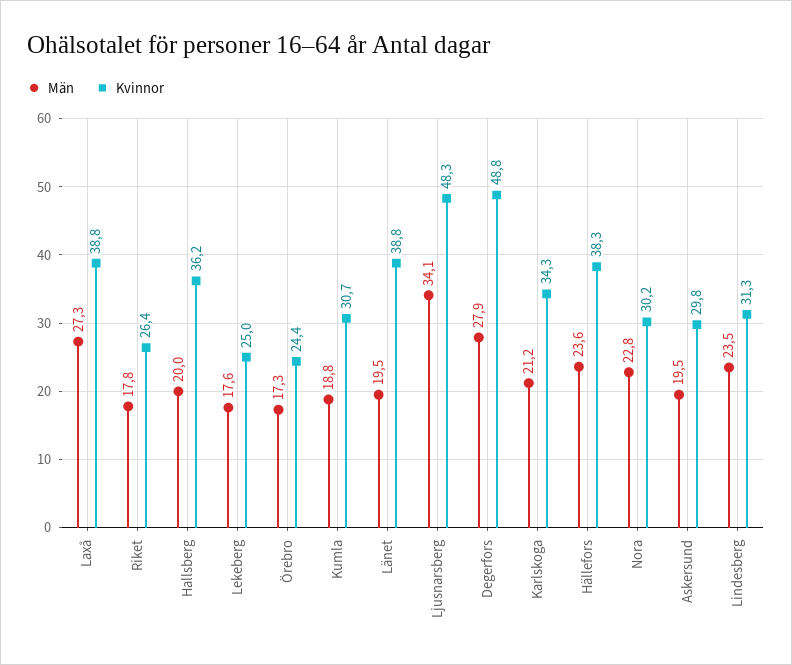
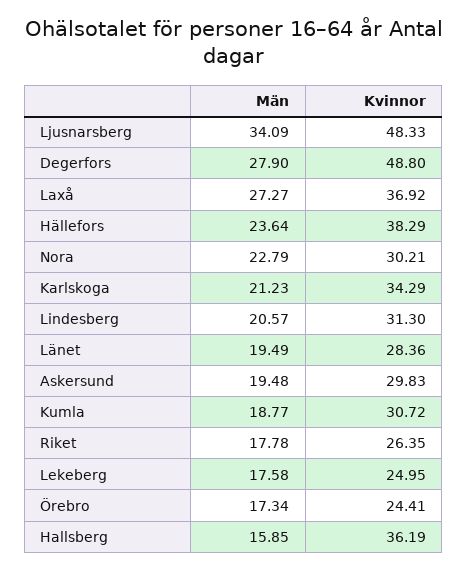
Kvinnor, Laxå: 38.8 -> 36.92
Män, Hallsberg: 20 -> 15.85
Kvinnor, Länet: 38.8 -> 28.36
Män, Lindesberg: 23.5 -> 20.57

